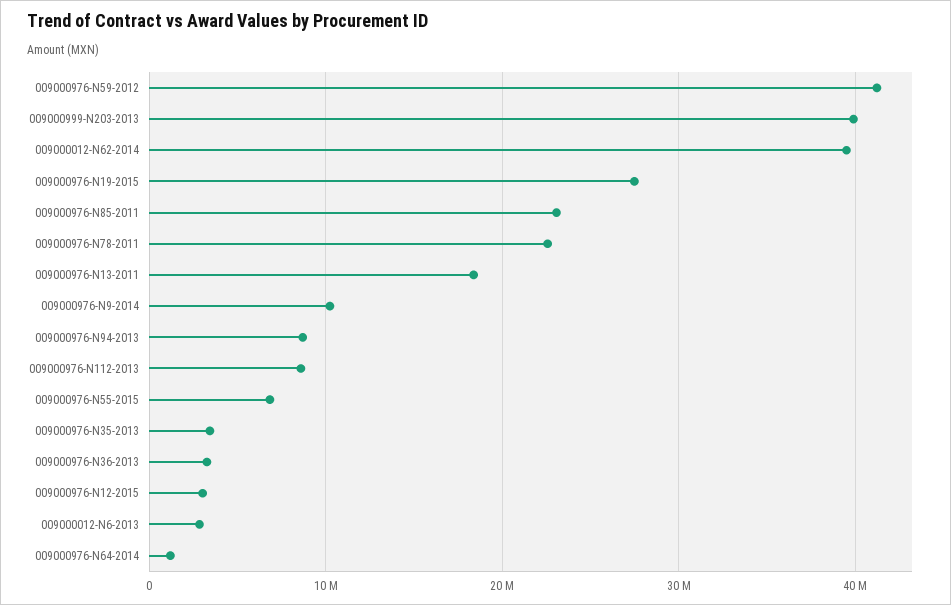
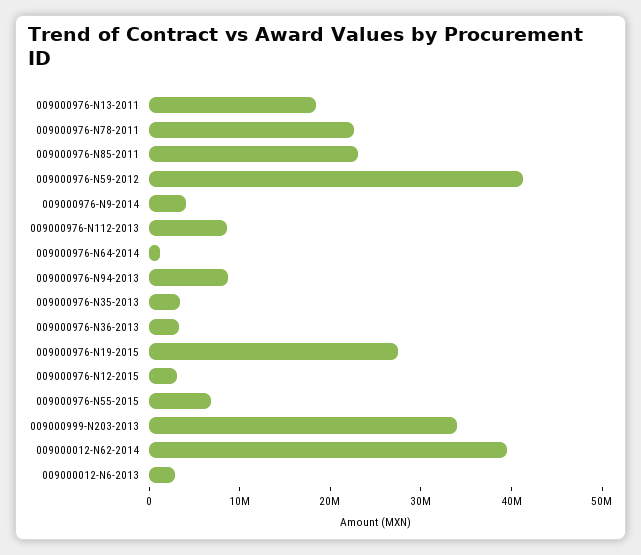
009000999-N203-2013: 40000000 -> 34000000
009000976-N9-2014: 10000000 -> 4000000

